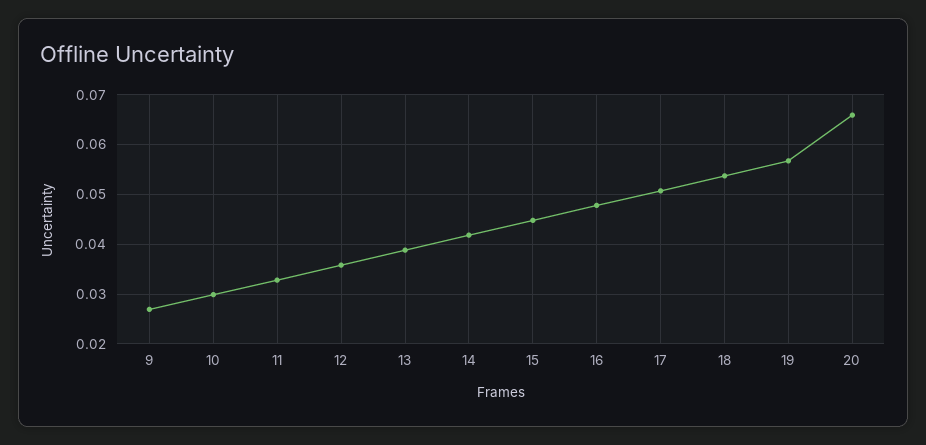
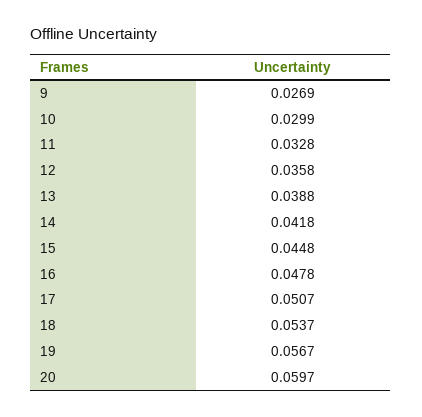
20: 0.066 -> 0.0597

